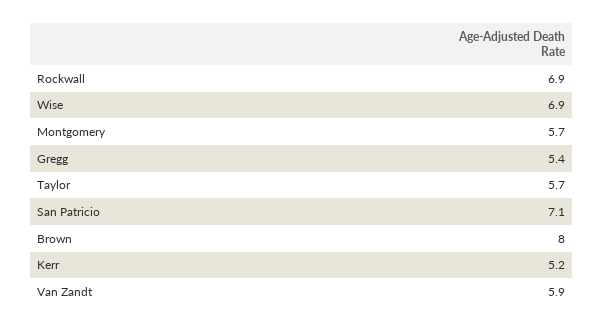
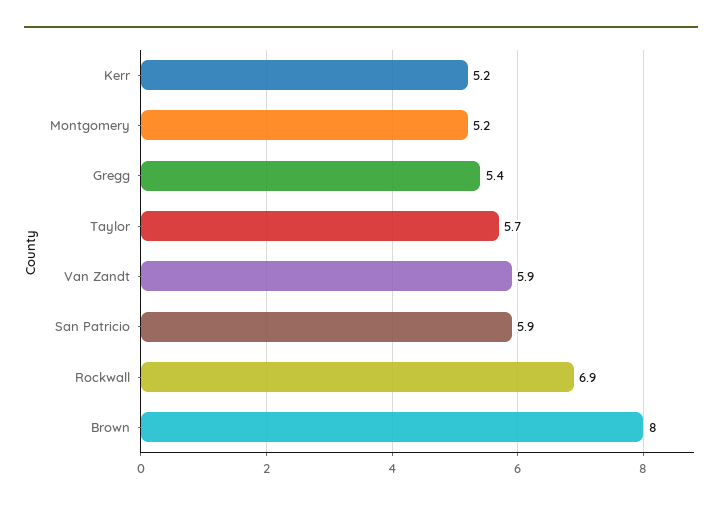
Wise: 6.9 -> none
Montgomery: 5.7 -> 5.2
San Patricio: 7.1 -> 5.9

